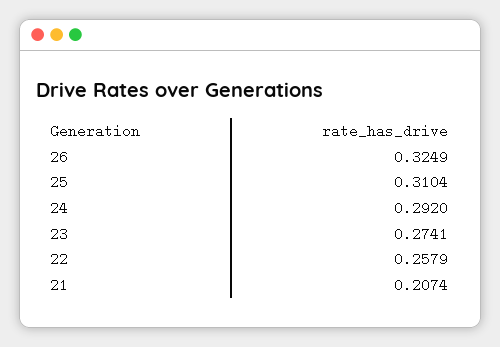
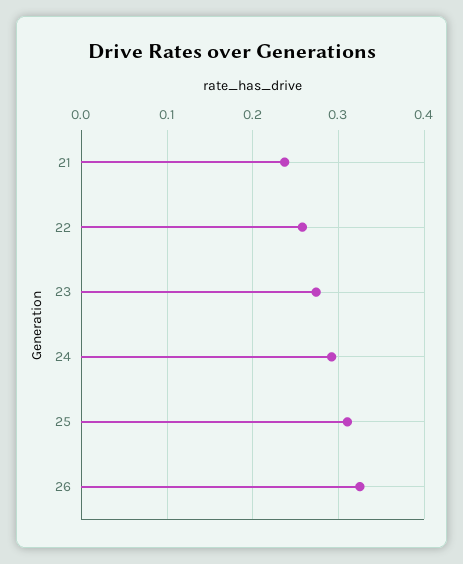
21: 0.2074 -> 0.24

